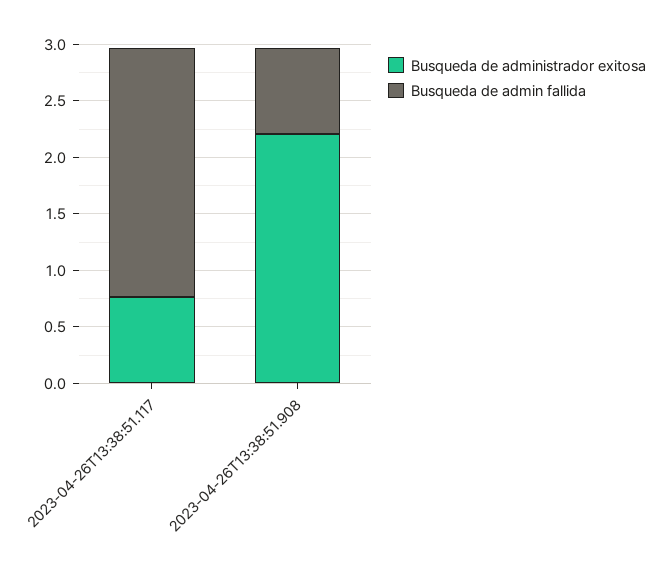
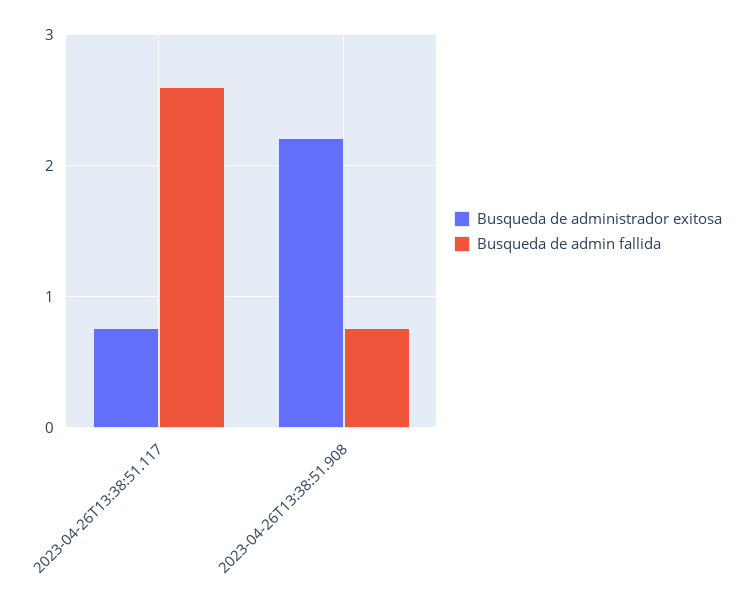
Busqueda de admin fallida, 2023-04-26T13:38:51.117: 2.2 -> 2.6

